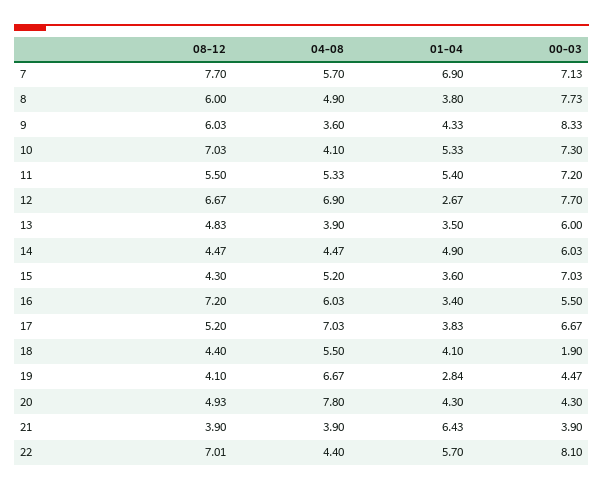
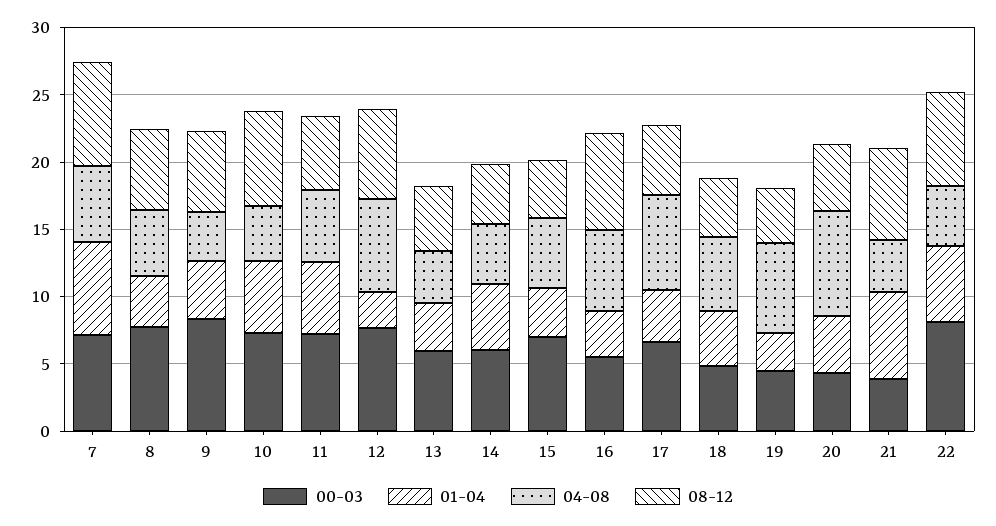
00-03, 18: 1.9 -> 5
08-12, 21: 3.9 -> 7

